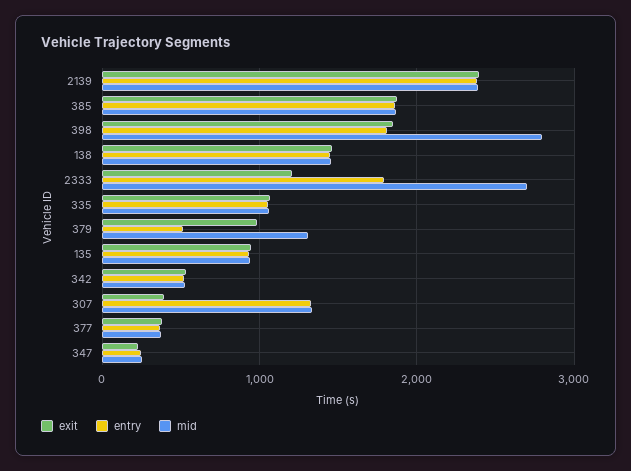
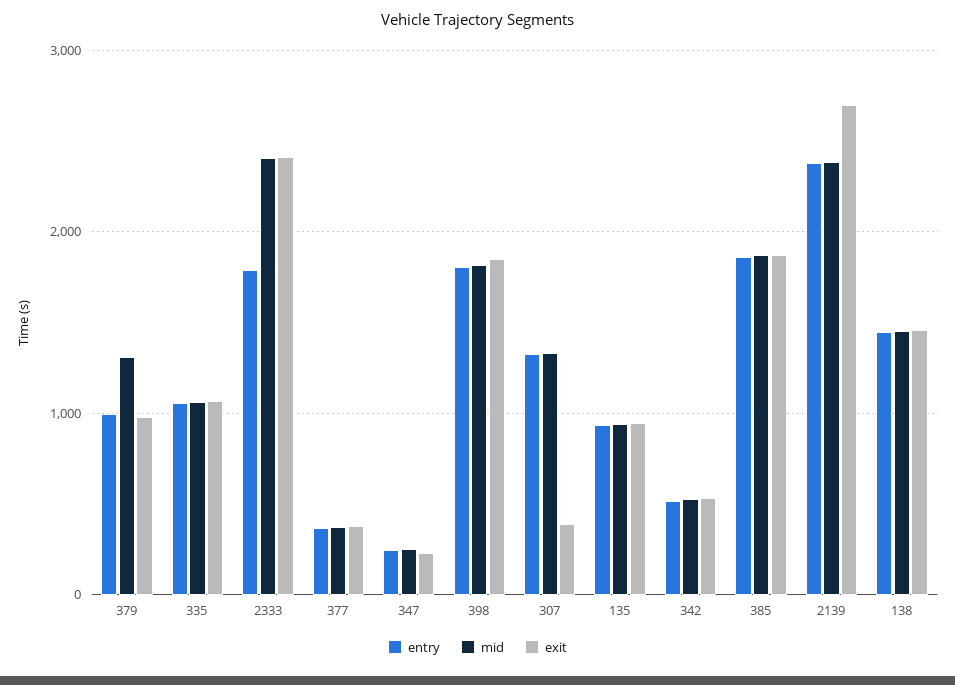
exit, 2139: 2400 -> 2700
mid, 398: 2800 -> 1800
exit, 2333: 1200 -> 2400
mid, 2333: 2700 -> 2400
entry, 379: 500 -> 1000

